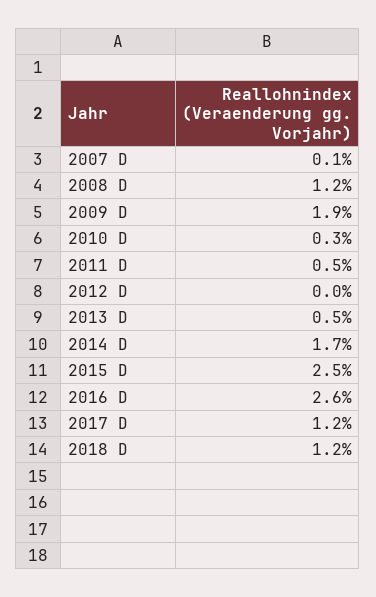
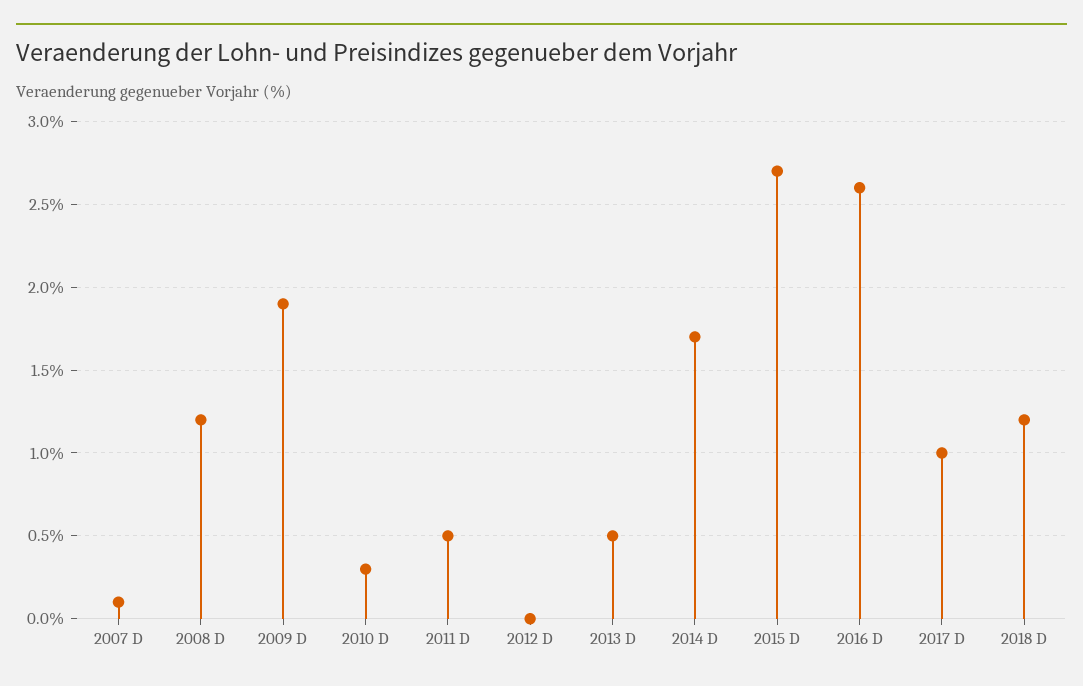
2015 D: 2.5 -> 2.7
2017 D: 1.2 -> 1

